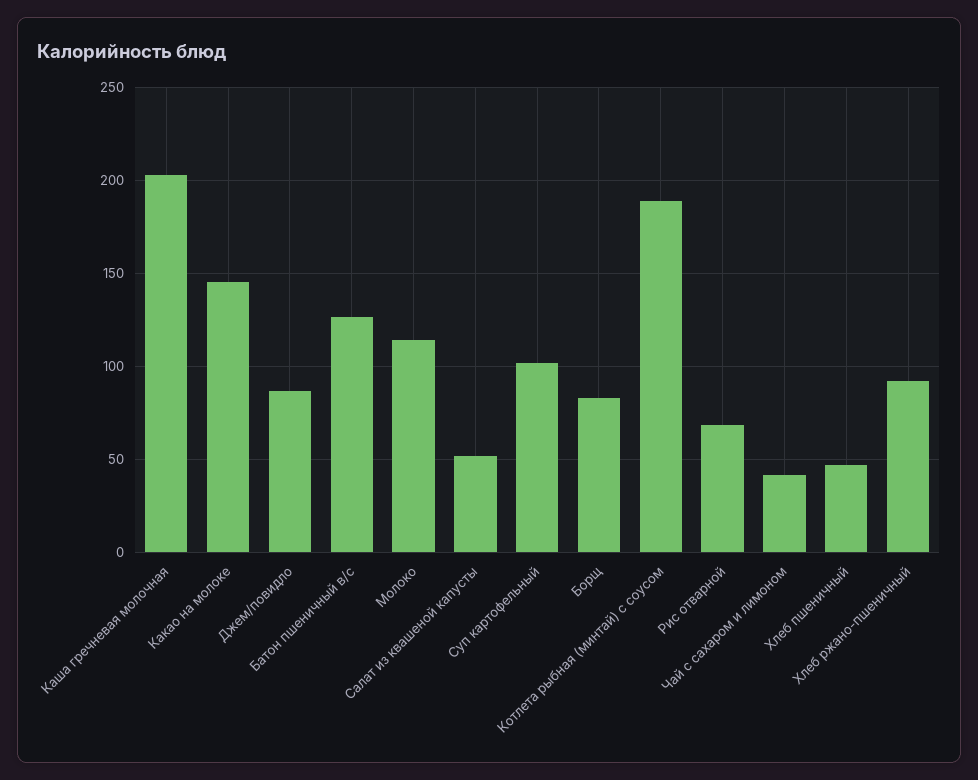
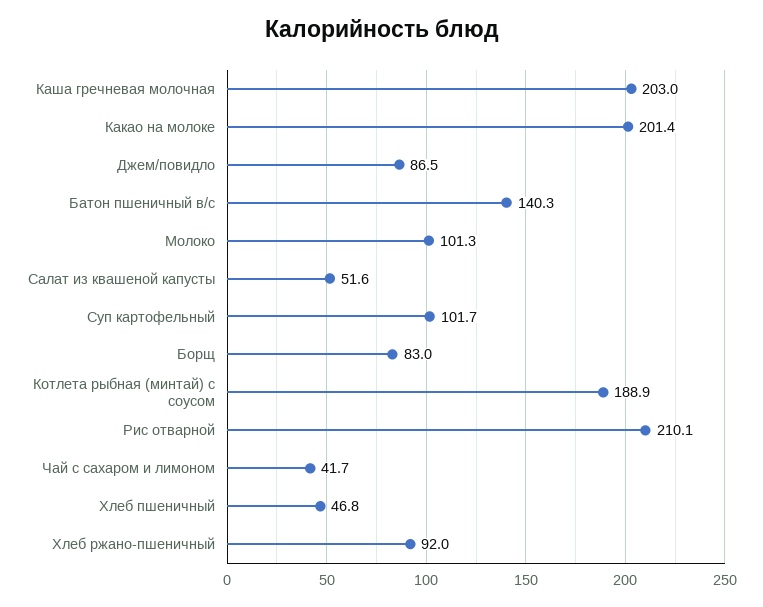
Какао на молоке: 145 -> 201.4
Батон пшеничный в/с: 125 -> 140.3
Молоко: 115 -> 101.3
Рис отварной: 70 -> 210.1

